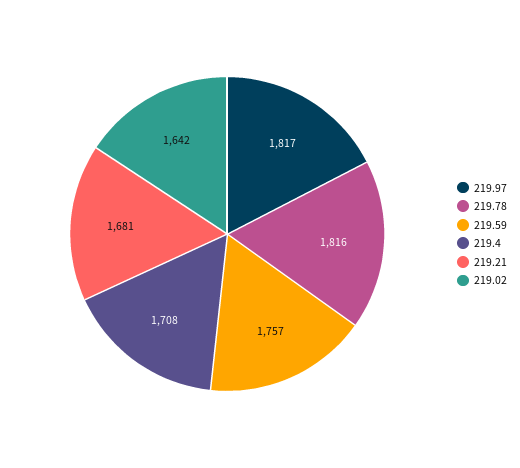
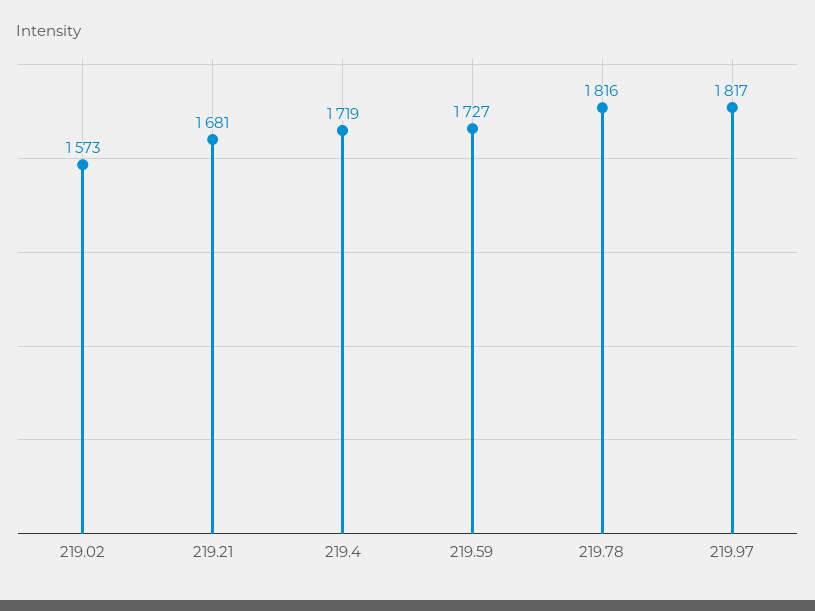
219.59: 1757 -> 1727
219.4: 1708 -> 1719
219.02: 1642 -> 1573

